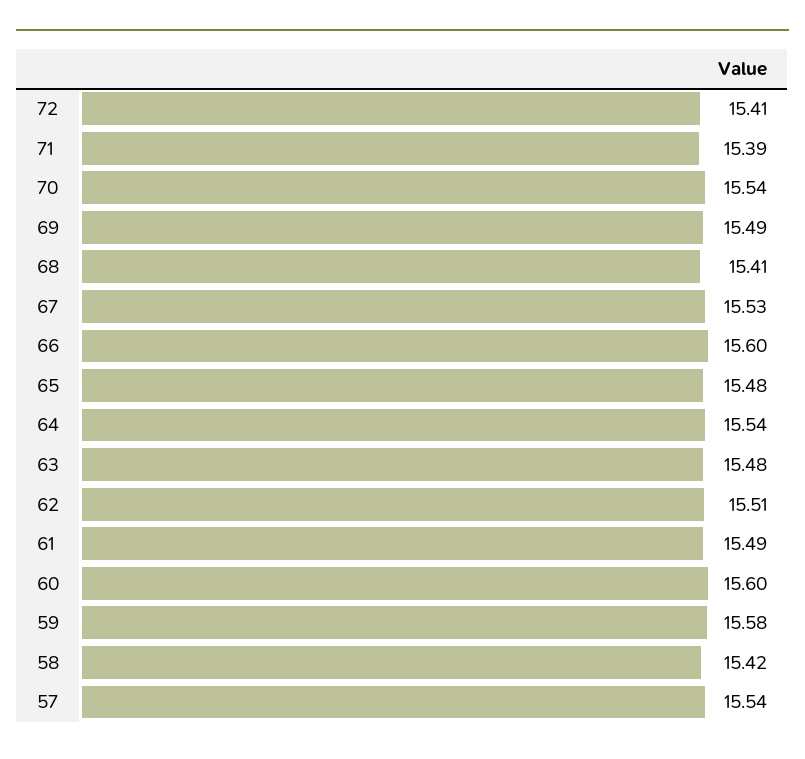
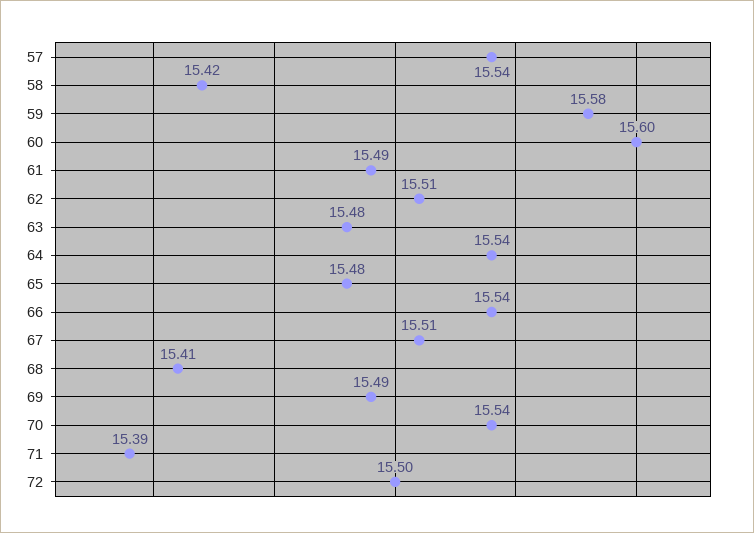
72: 15.41 -> 15.5
67: 15.53 -> 15.51
66: 15.6 -> 15.54

